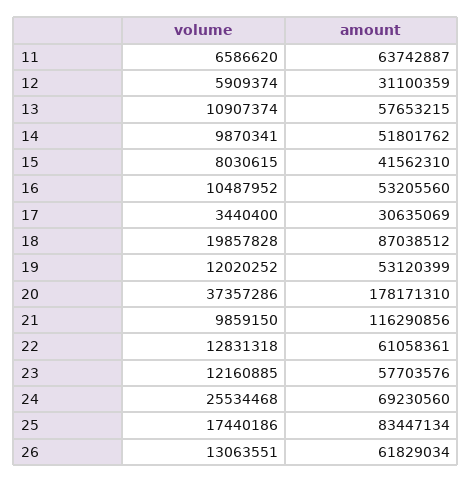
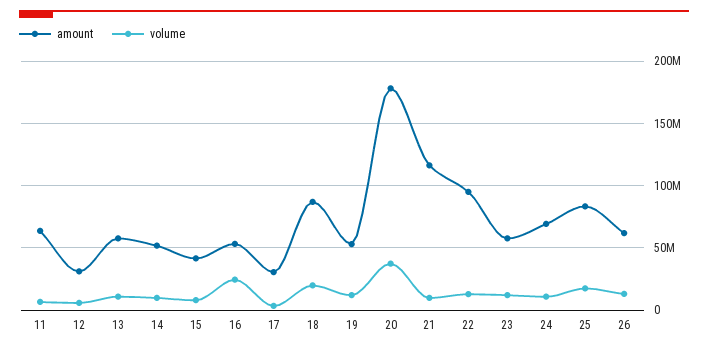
volume, 16: 10487952 -> 25000000
amount, 22: 61058361 -> 95000000
volume, 24: 25534468 -> 10000000

